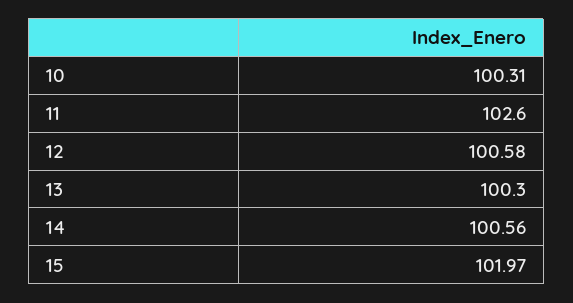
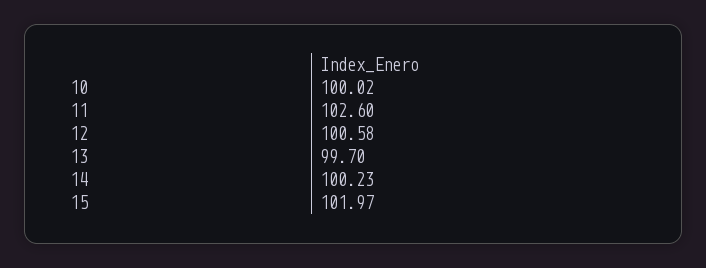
10: 100.31 -> 100.02
13: 100.3 -> 99.7
14: 100.56 -> 100.23

